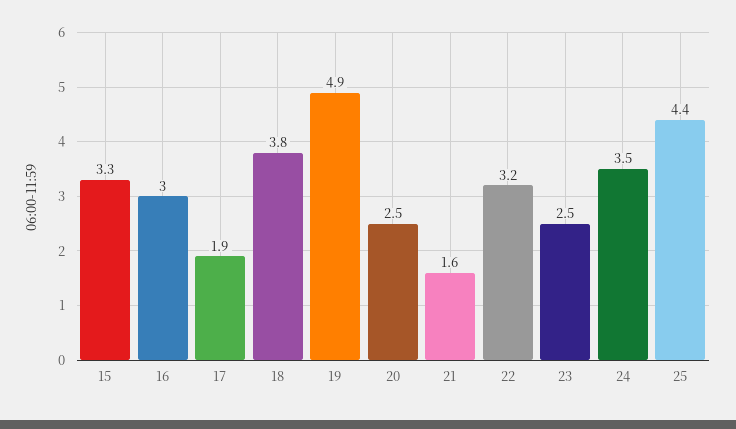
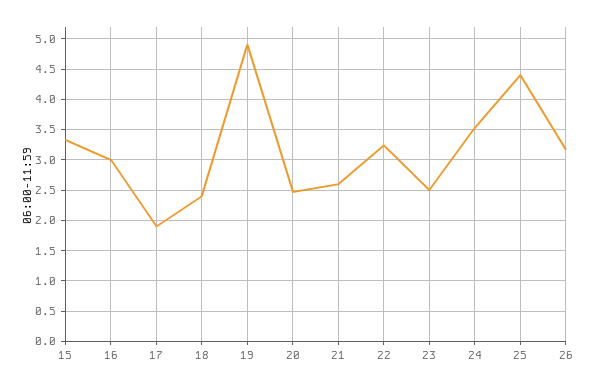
18: 3.8 -> 2.4
21: 1.6 -> 2.6
26: none -> 3.2

